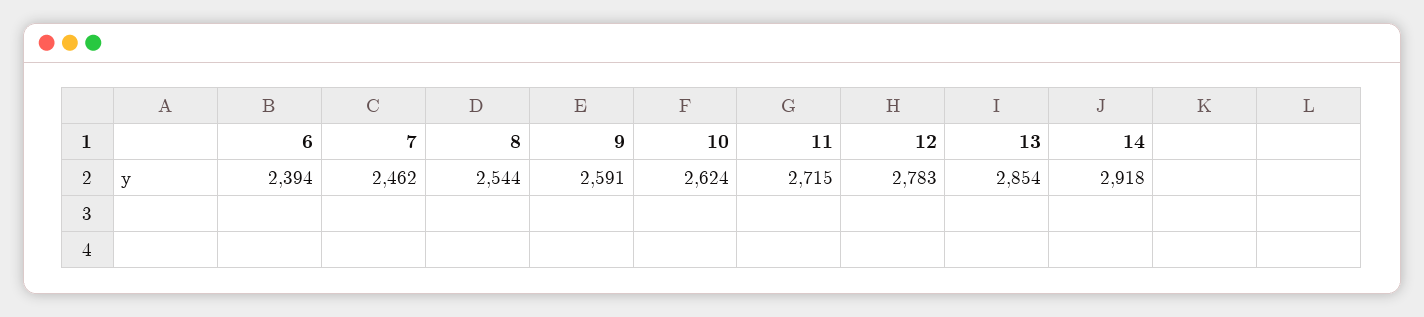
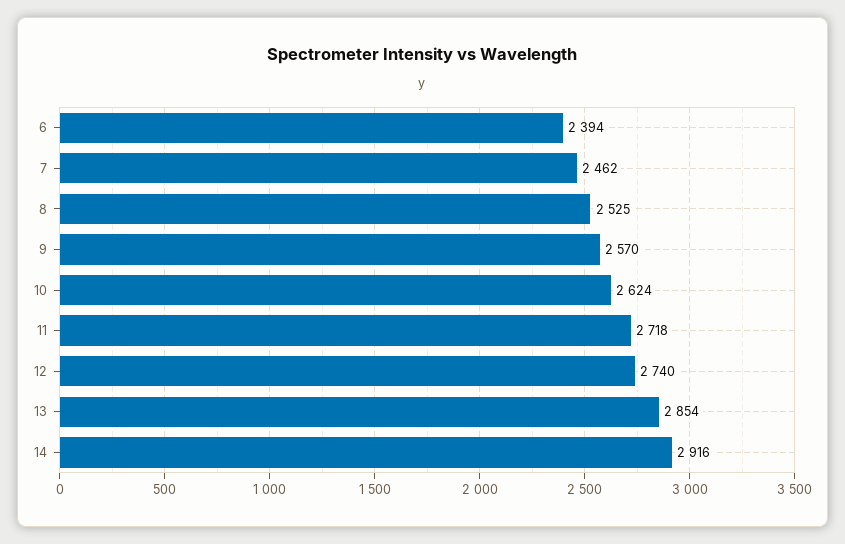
8: 2544 -> 2525
9: 2591 -> 2570
11: 2715 -> 2718
12: 2783 -> 2740
14: 2918 -> 2916

